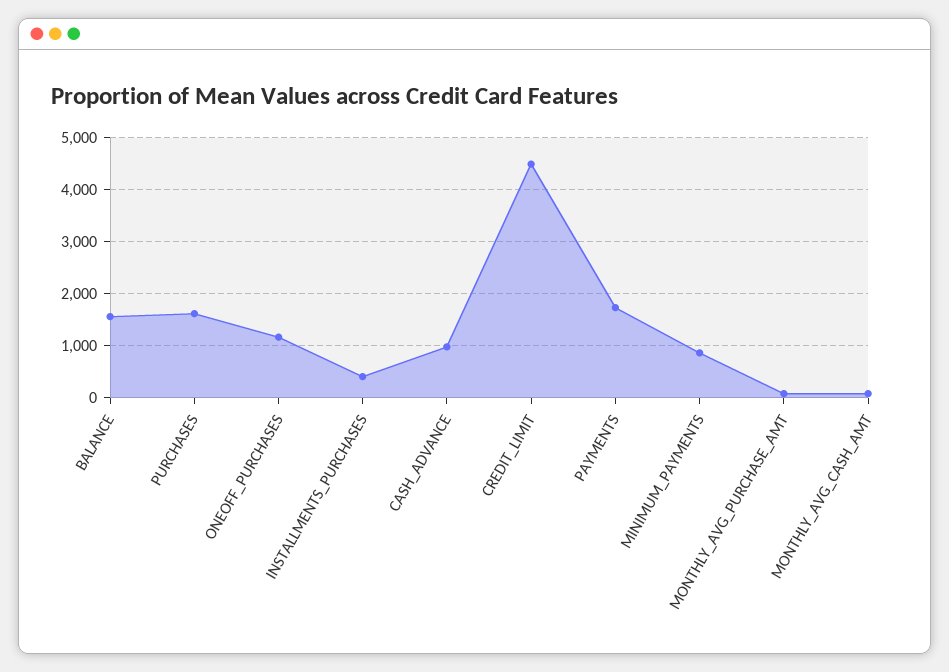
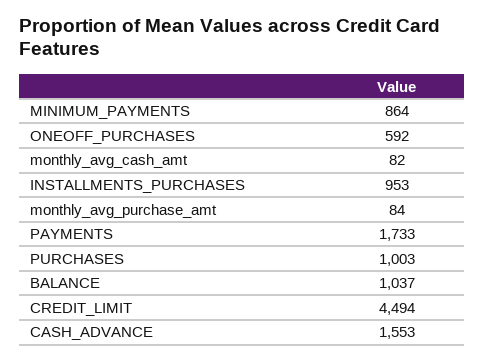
BALANCE: 1600 -> 1037
PURCHASES: 1600 -> 1003
ONEOFF_PURCHASES: 1200 -> 592
INSTALLMENTS_PURCHASES: 400 -> 953
CASH_ADVANCE: 1000 -> 1553

